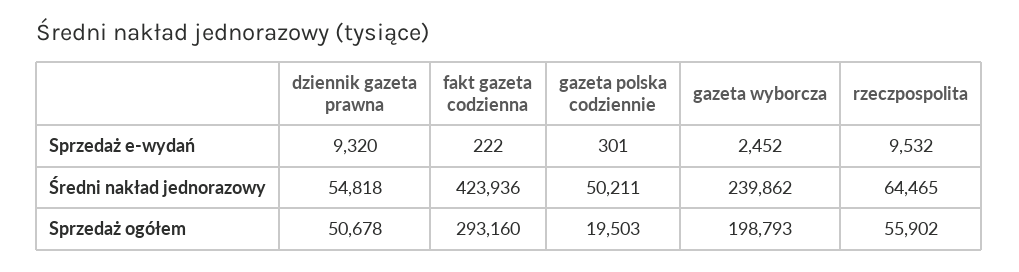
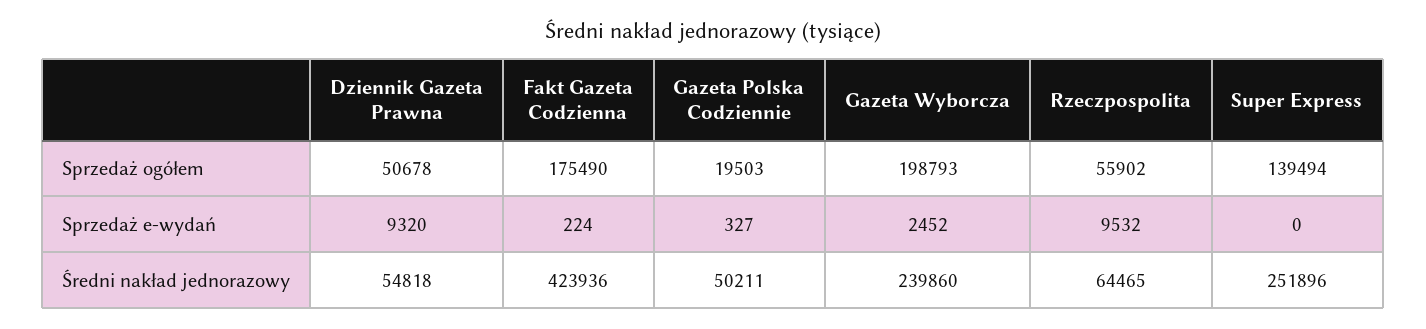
fakt gazeta codzienna, Sprzedaż e-wydań: 222 -> 224
gazeta polska codziennie, Sprzedaż e-wydań: 301 -> 327
gazeta wyborcza, Średni nakład jednorazowy: 239862 -> 239860
fakt gazeta codzienna, Sprzedaż ogółem: 293160 -> 175490
Super Express, Sprzedaż ogółem: none -> 139494
Super Express, Sprzedaż e-wydań: none -> 0
Super Express, Średni nakład jednorazowy: none -> 251896

